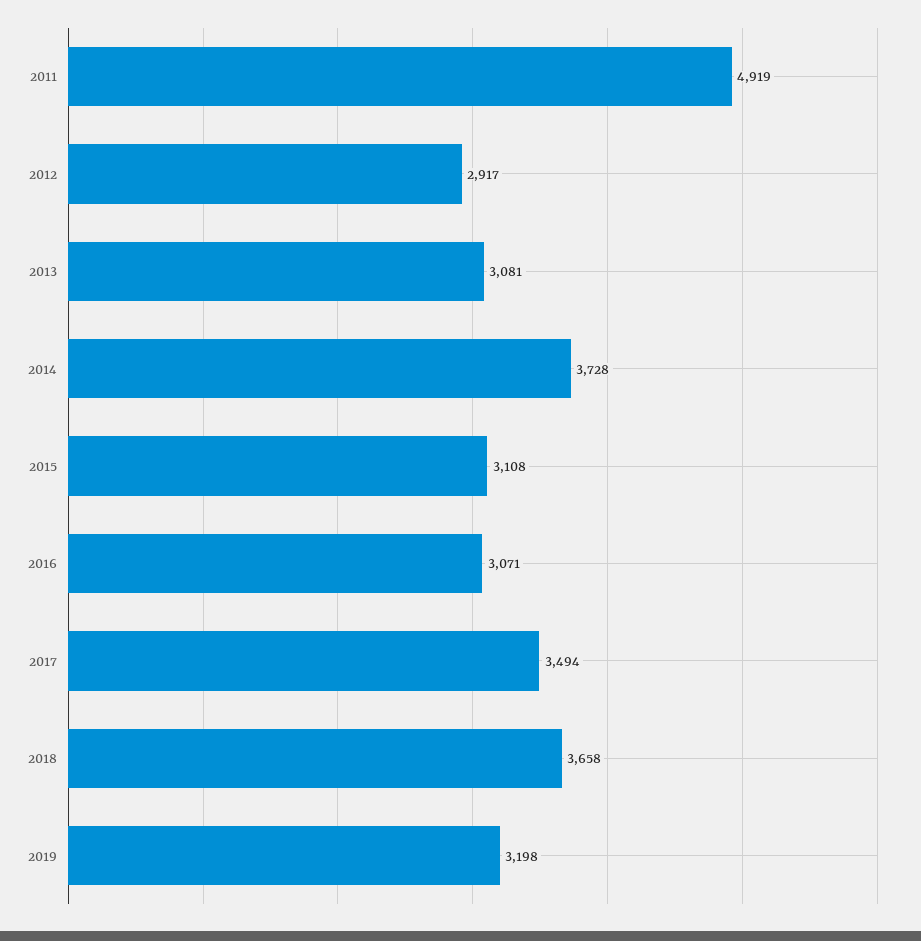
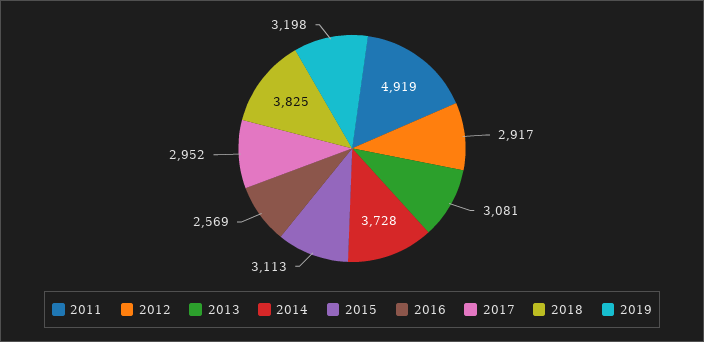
2015: 3108 -> 3113
2016: 3071 -> 2569
2017: 3494 -> 2952
2018: 3658 -> 3825

